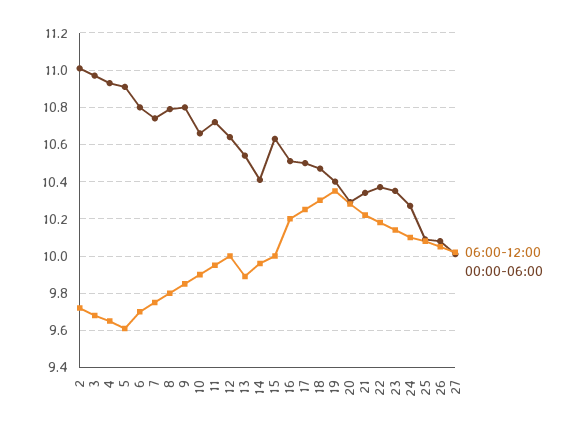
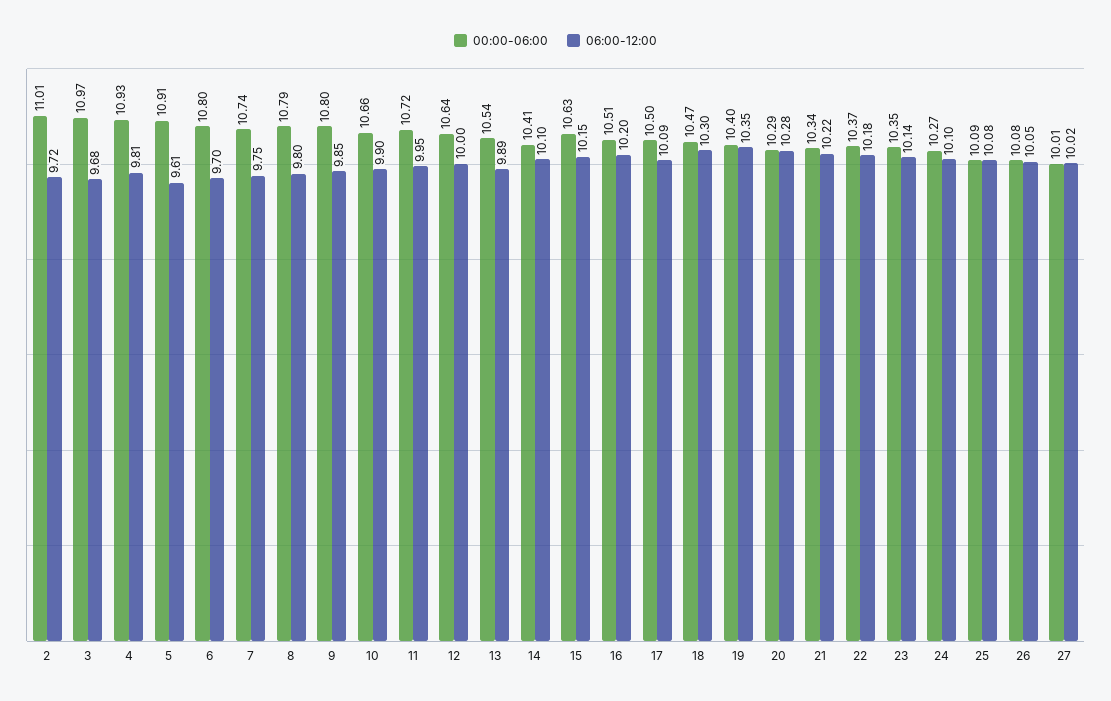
06:00-12:00, 4: 9.65 -> 9.81
06:00-12:00, 14: 9.95 -> 10.1
06:00-12:00, 15: 10 -> 10.15
06:00-12:00, 17: 10.25 -> 10.09

